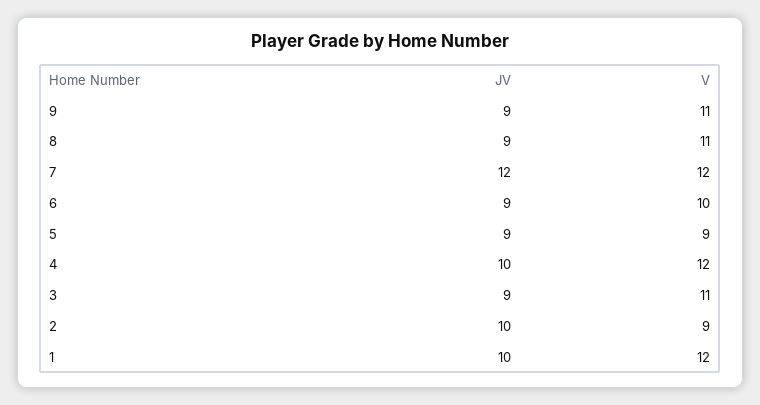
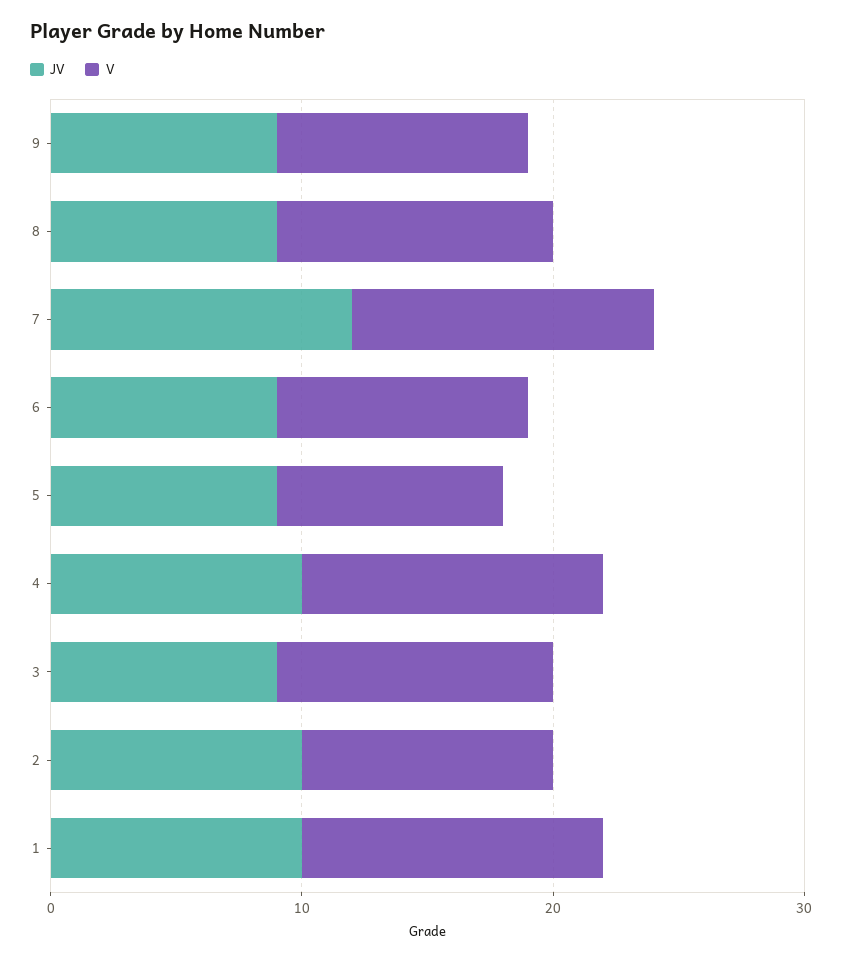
V, 9: 11 -> 10
V, 2: 9 -> 10

